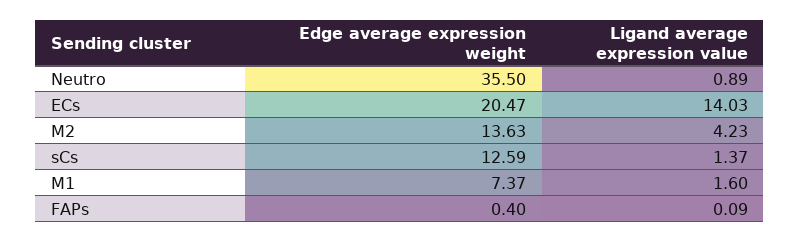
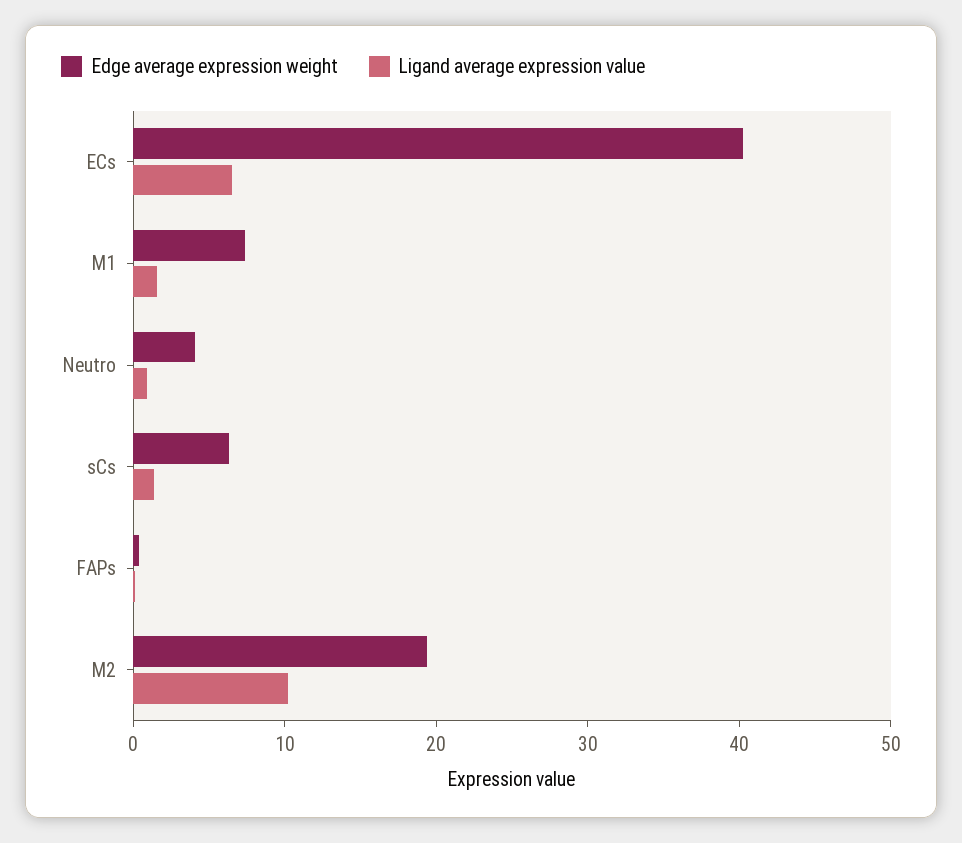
Edge average expression weight, Neutro: 35.5 -> 4
Edge average expression weight, ECs: 20.47 -> 40
Ligand average expression value, ECs: 14.03 -> 6
Edge average expression weight, M2: 13.63 -> 20
Ligand average expression value, M2: 4.23 -> 10
Edge average expression weight, sCs: 12.59 -> 6

